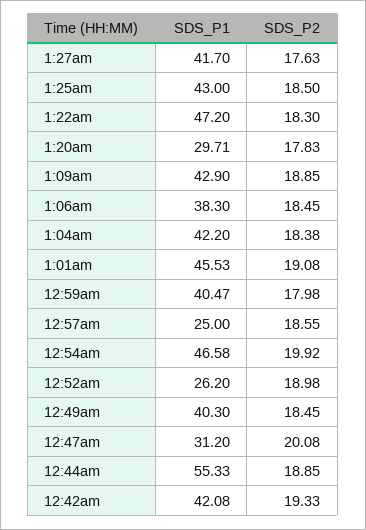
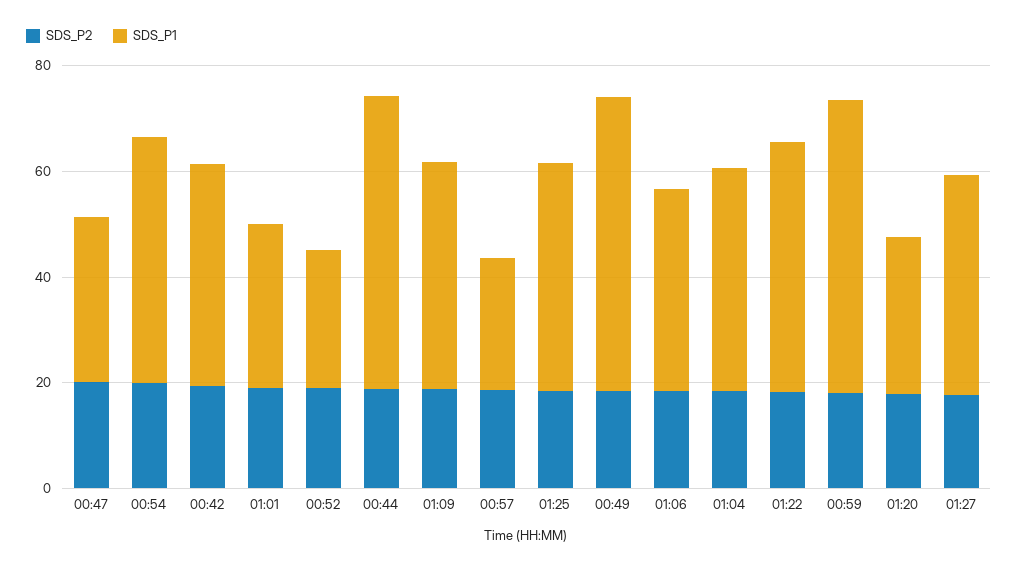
SDS_P1, 1:01am: 45.53 -> 30
SDS_P1, 12:59am: 40.47 -> 55
SDS_P1, 12:49am: 40.3 -> 55

